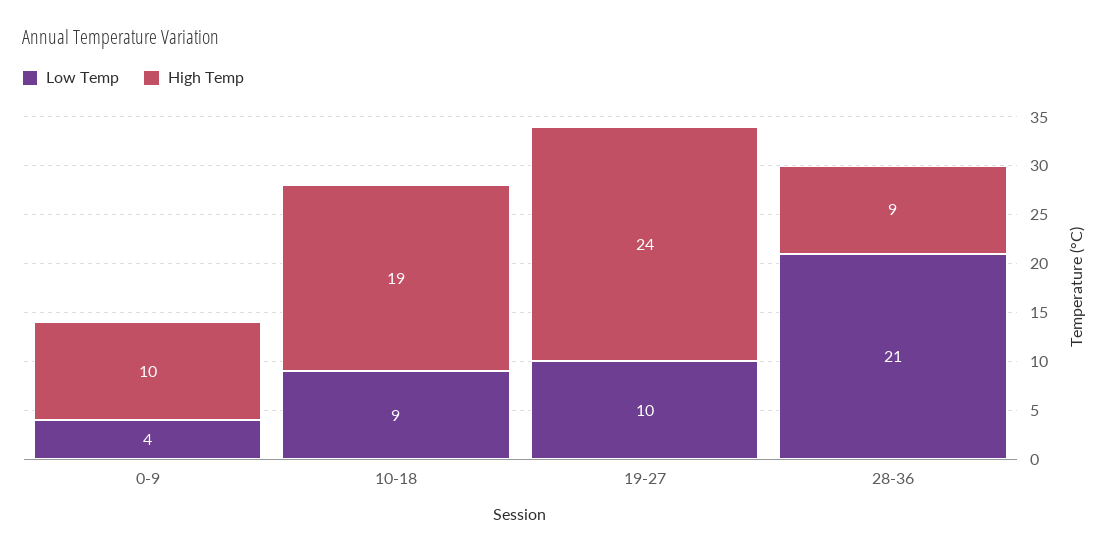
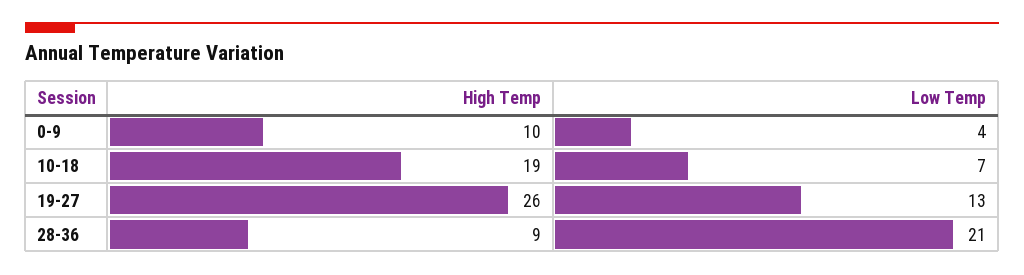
Low Temp, 10-18: 9 -> 7
Low Temp, 19-27: 10 -> 13
High Temp, 19-27: 24 -> 26

